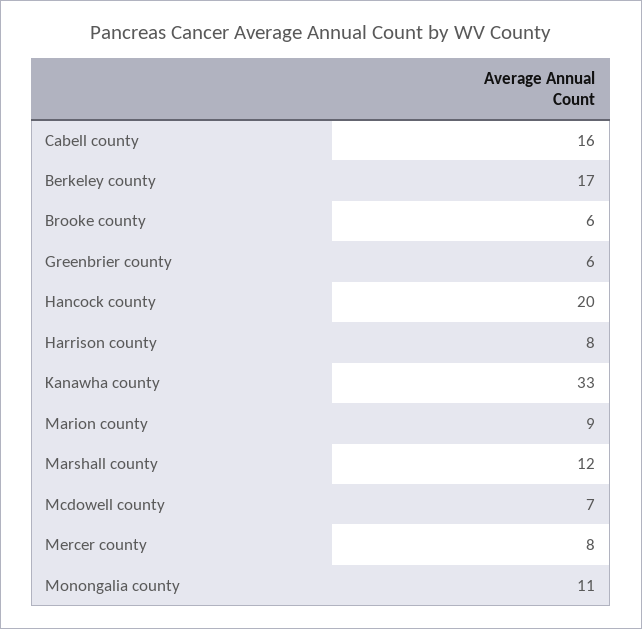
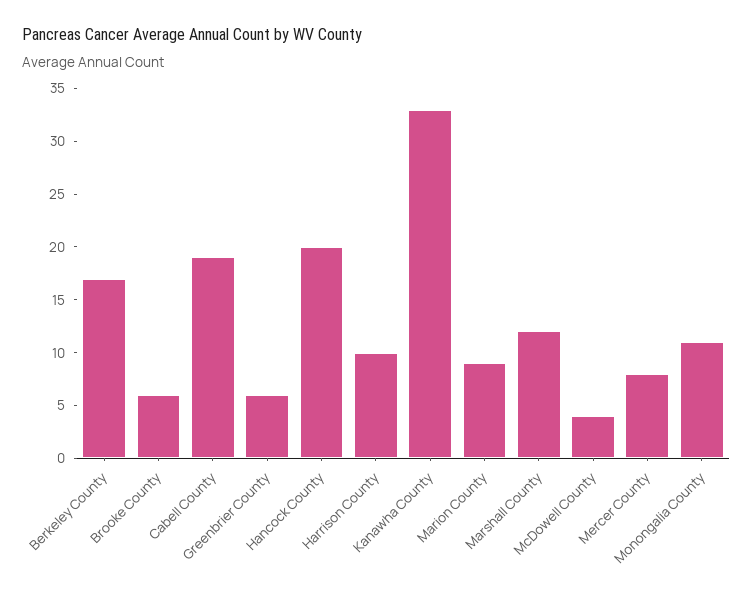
Cabell county: 16 -> 19
Harrison county: 8 -> 10
Mcdowell county: 7 -> 4

